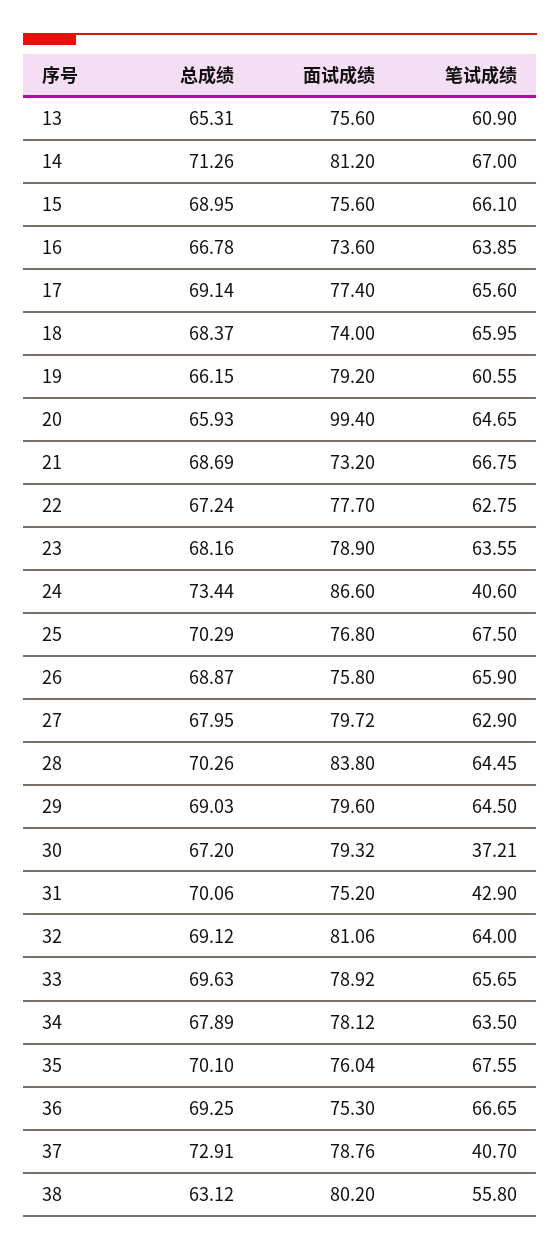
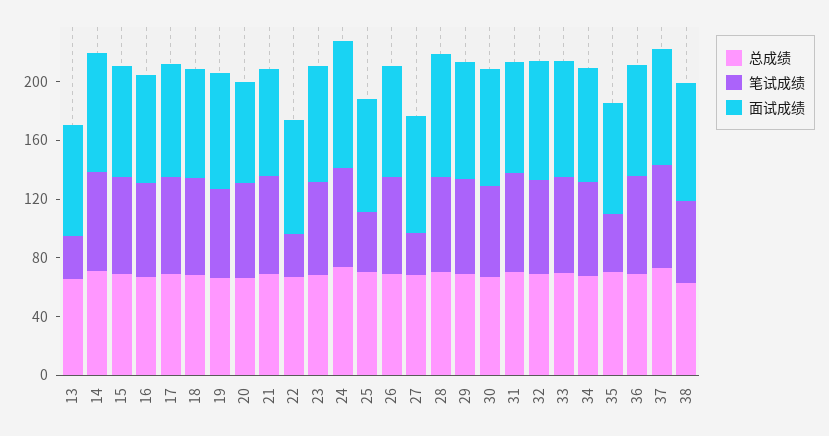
笔试成绩, 13: 60.9 -> 30
面试成绩, 20: 99.4 -> 70
笔试成绩, 22: 62.75 -> 30
笔试成绩, 24: 40.6 -> 70
笔试成绩, 25: 67.5 -> 40
笔试成绩, 27: 62.9 -> 30
笔试成绩, 30: 37.21 -> 60
笔试成绩, 31: 42.9 -> 70
笔试成绩, 35: 67.55 -> 40
笔试成绩, 37: 40.7 -> 70

